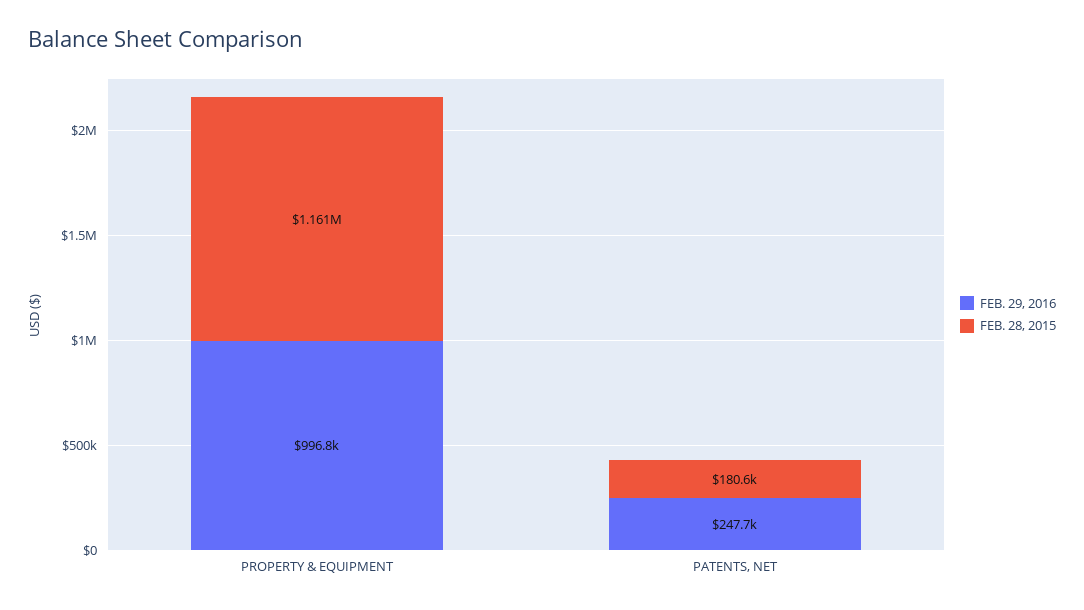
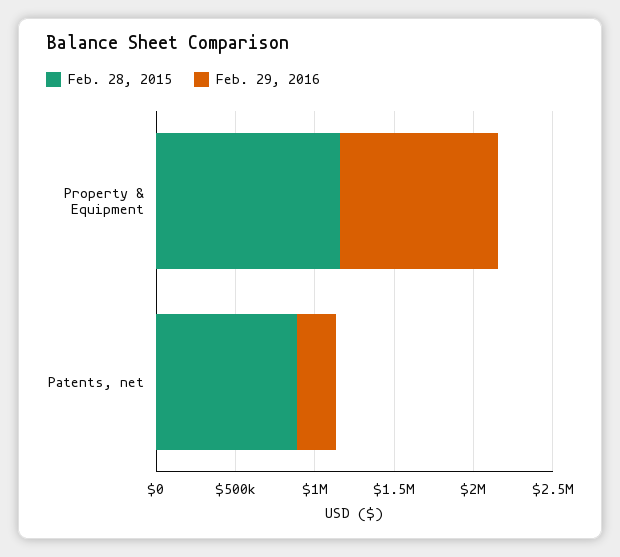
FEB. 28, 2015, PATENTS, NET: 180600 -> 900000

